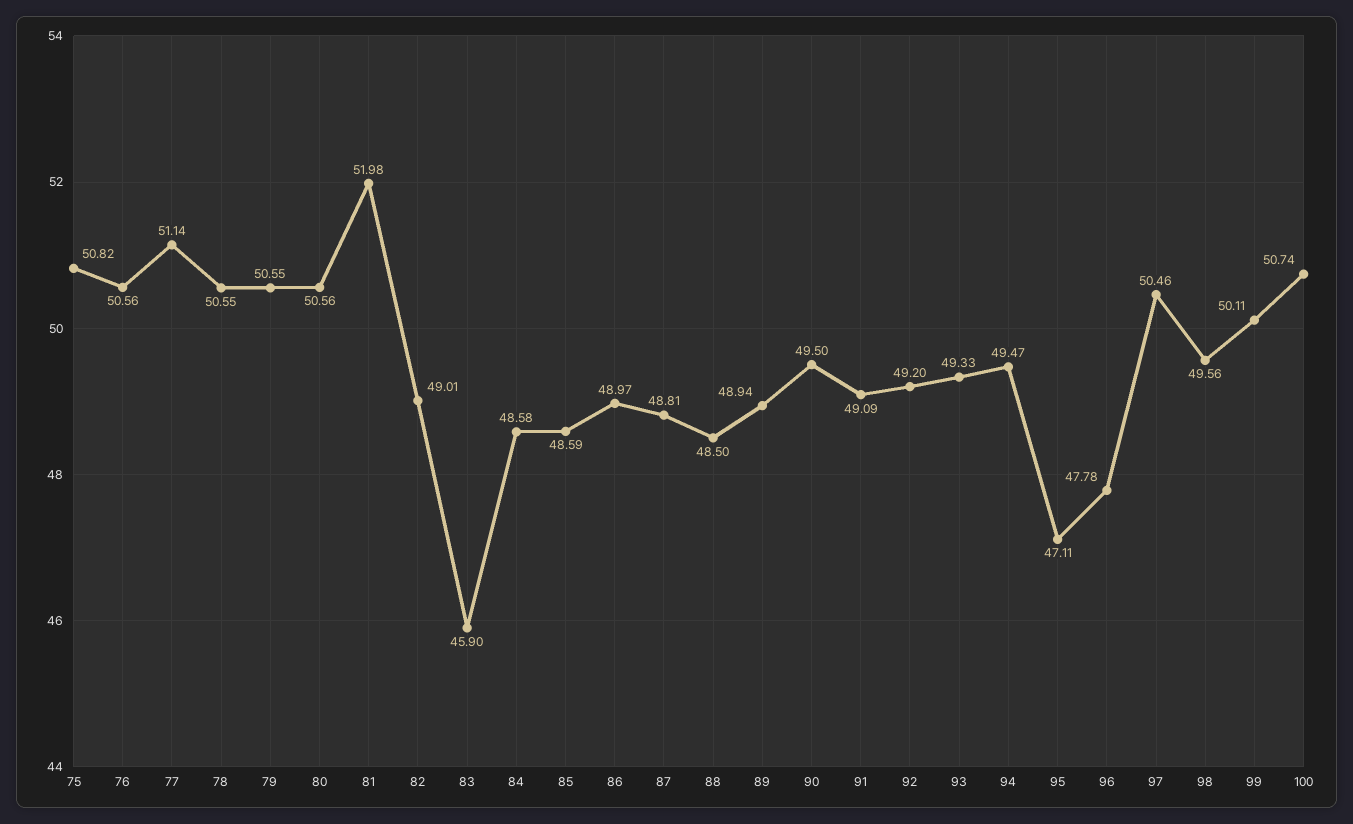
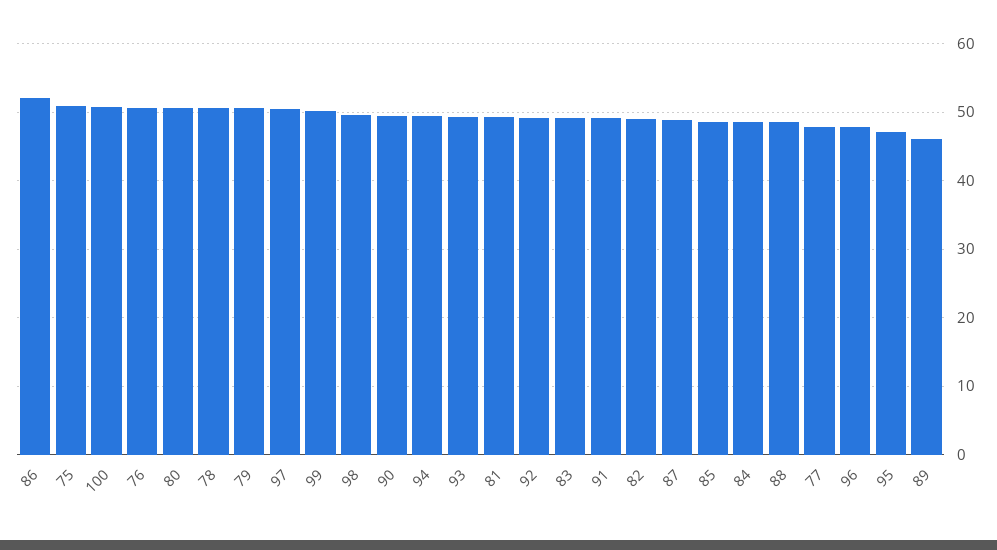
77: 51.14 -> 48
81: 51.98 -> 49
83: 45.9 -> 49
86: 48.97 -> 52
89: 48.94 -> 46

